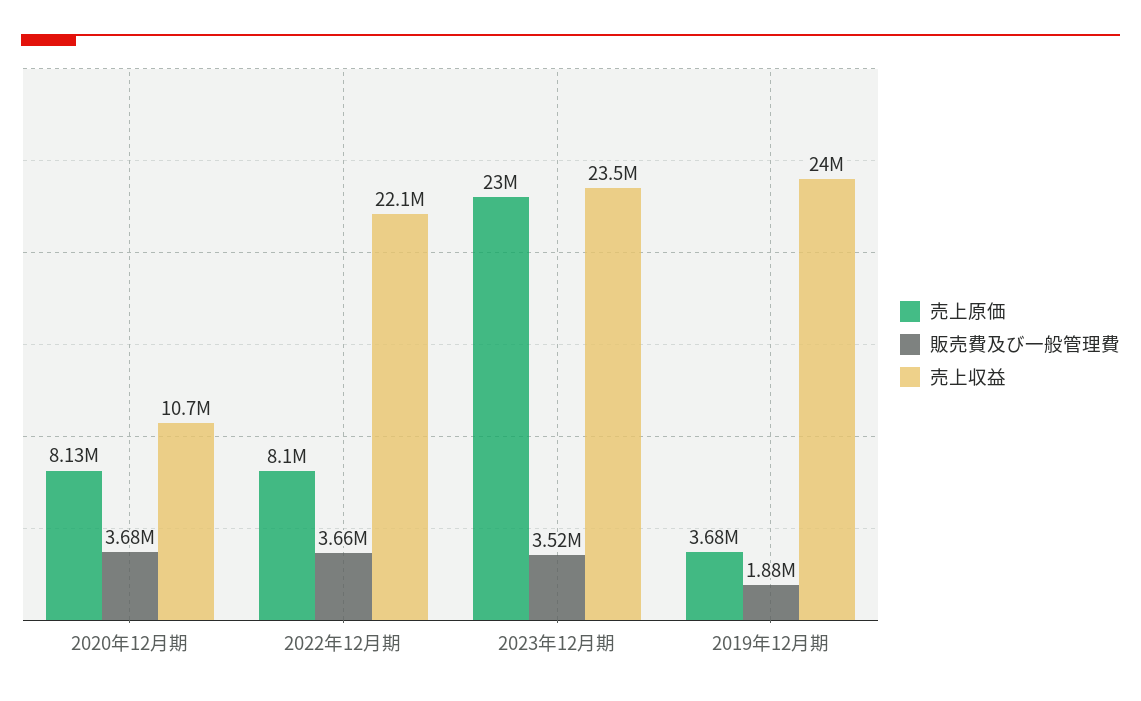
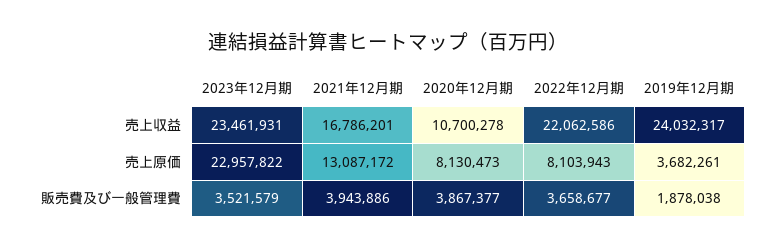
販売費及び一般管理費, 2020年12月期: 3680000 -> 3867377
売上収益, 2021年12月期: none -> 16786201
売上原価, 2021年12月期: none -> 13087172
販売費及び一般管理費, 2021年12月期: none -> 3943886

